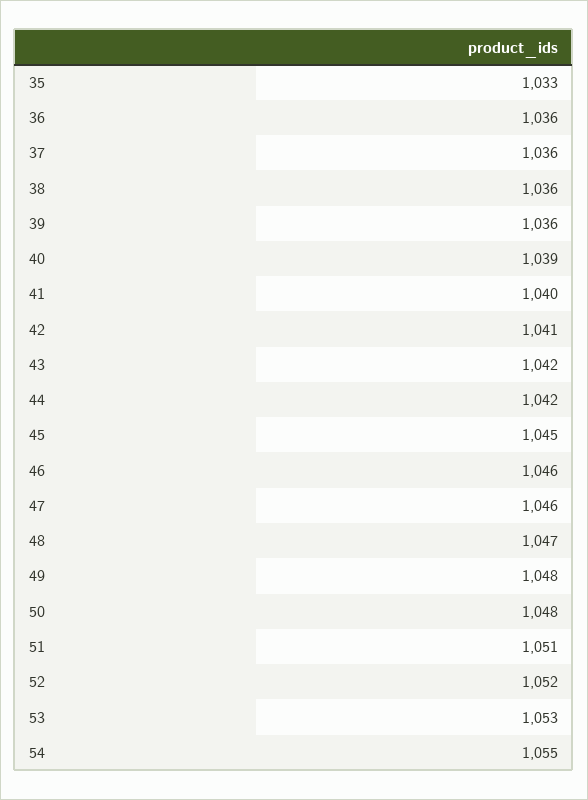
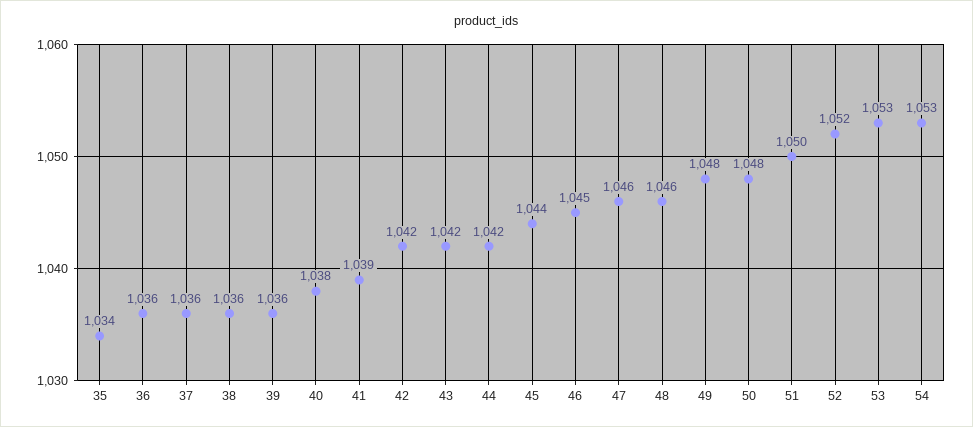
35: 1033 -> 1034
40: 1039 -> 1038
41: 1040 -> 1039
42: 1041 -> 1042
45: 1045 -> 1044
46: 1046 -> 1045
48: 1047 -> 1046
51: 1051 -> 1050
54: 1055 -> 1053

